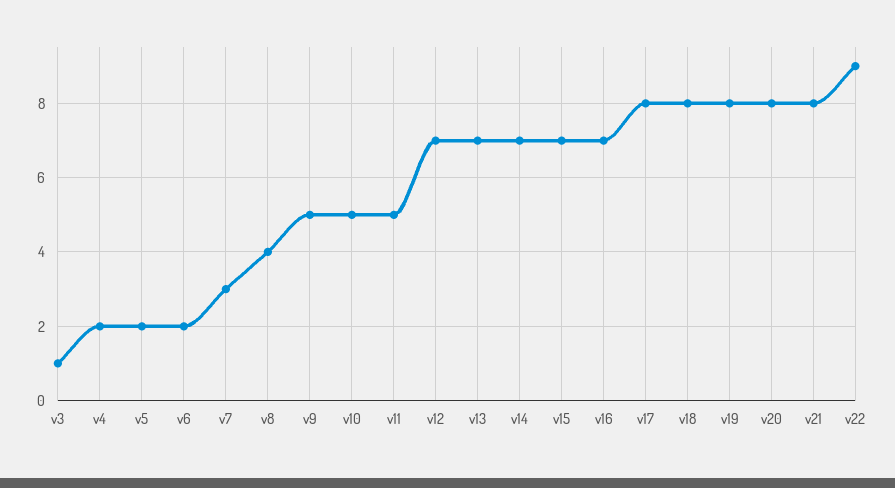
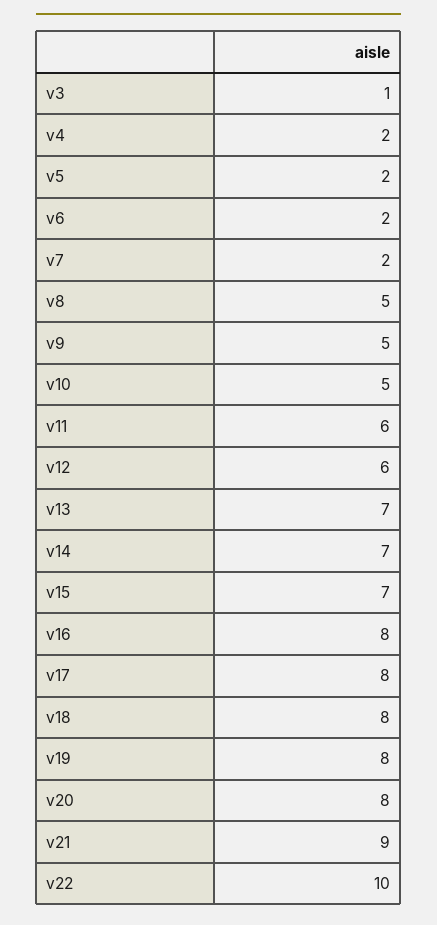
v7: 3 -> 2
v8: 4 -> 5
v11: 5 -> 6
v12: 7 -> 6
v16: 7 -> 8
v21: 8 -> 9
v22: 9 -> 10

